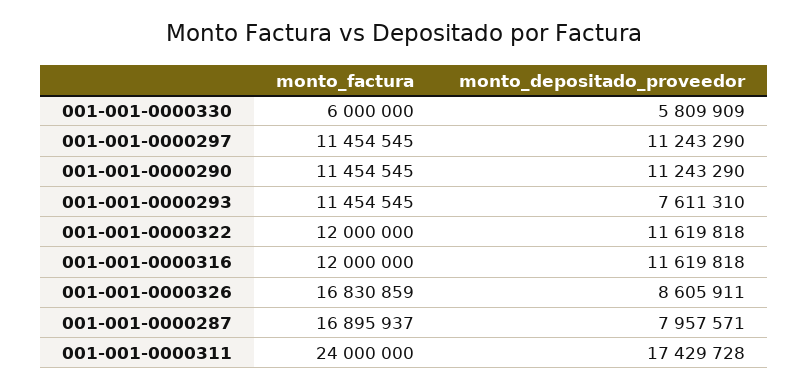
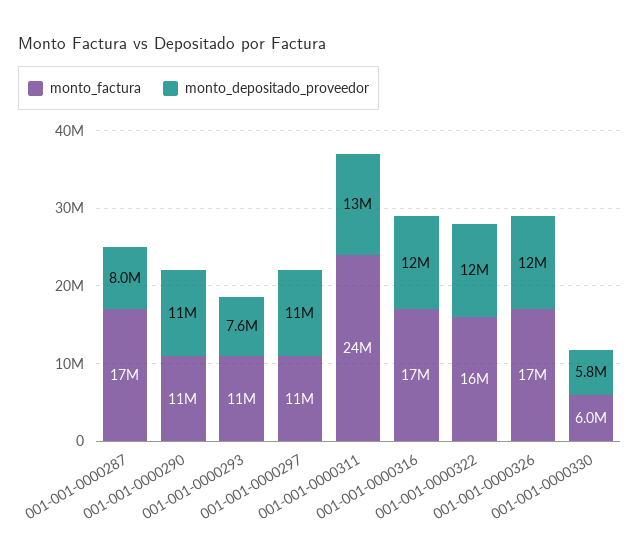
monto_factura, 001-001-0000322: 12000000 -> 16000000
monto_factura, 001-001-0000316: 12000000 -> 17000000
monto_depositado_proveedor, 001-001-0000326: 8605911 -> 12000000
monto_depositado_proveedor, 001-001-0000311: 17429728 -> 13000000

